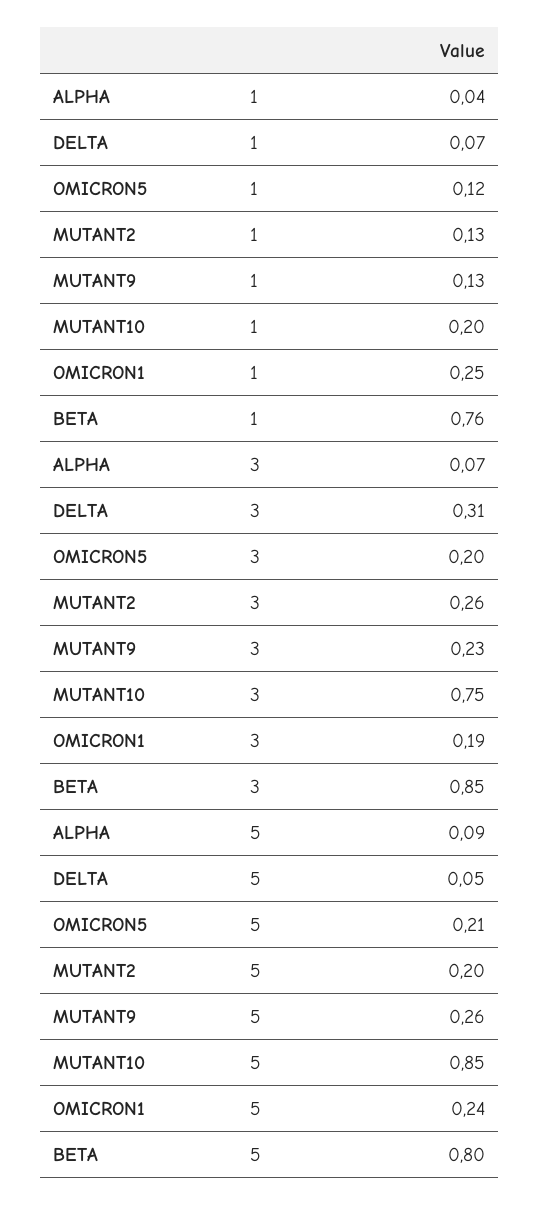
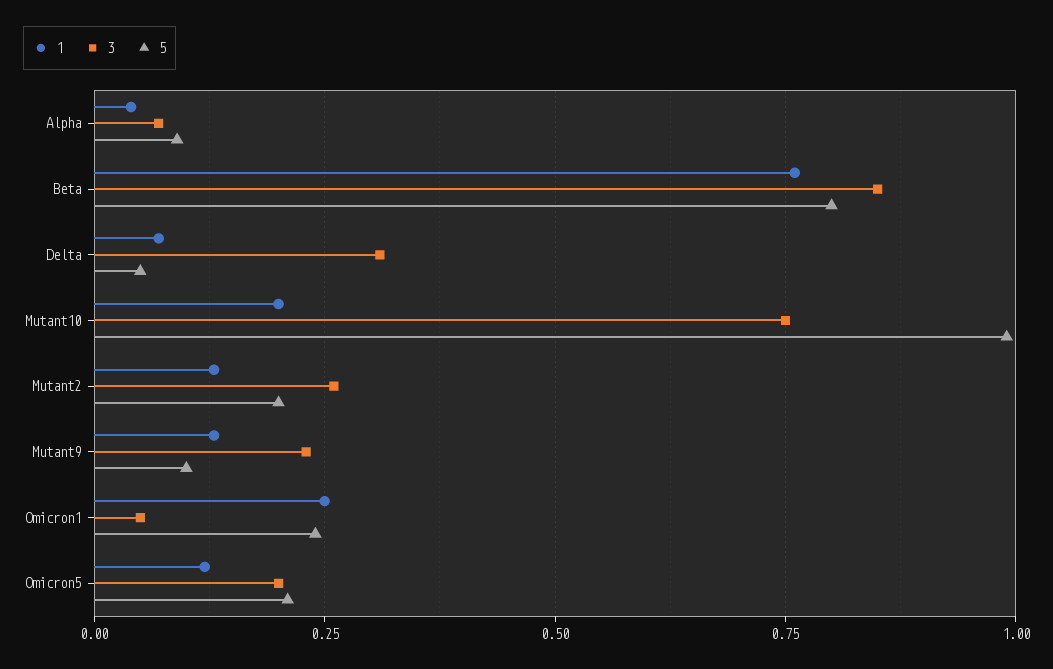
3, OMICRON1: 0.19 -> 0.05
5, MUTANT9: 0.26 -> 0.1
5, MUTANT10: 0.85 -> 1

